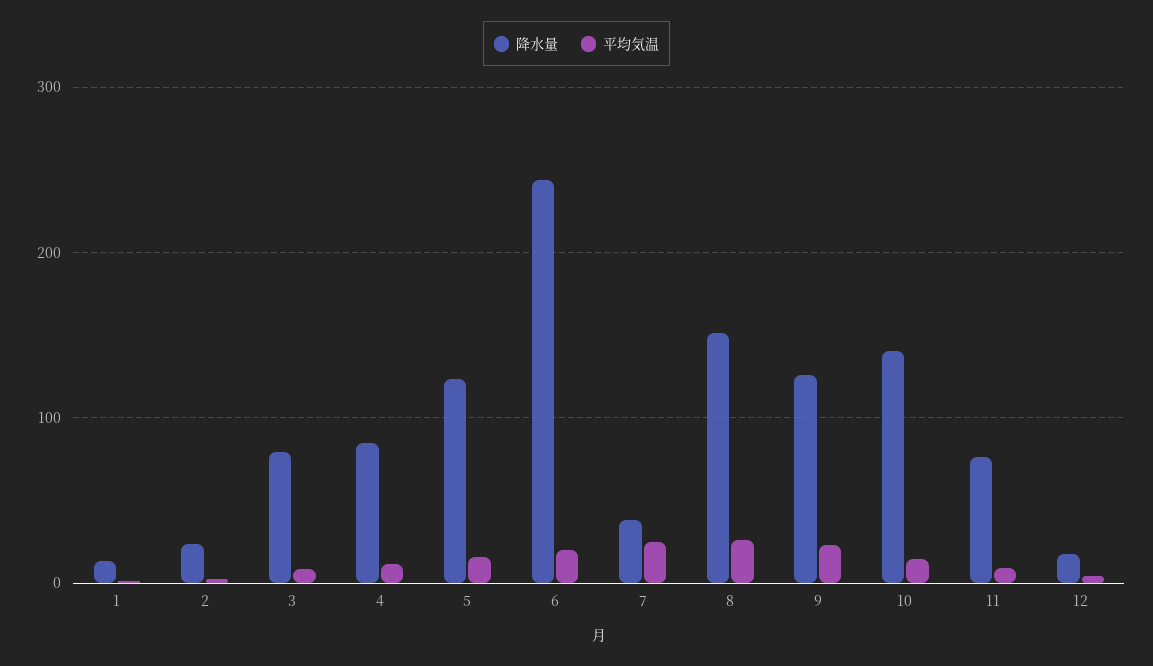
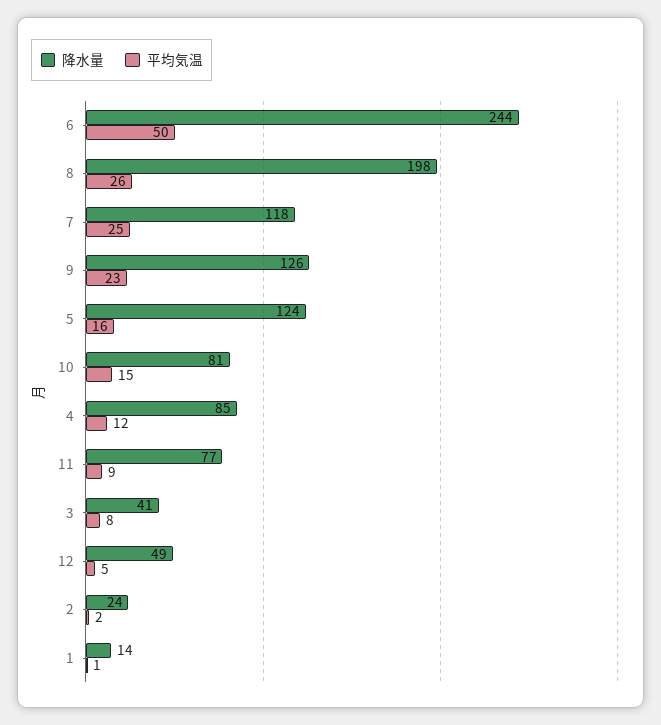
降水量, 3: 80 -> 41
平均気温, 6: 20 -> 50
降水量, 7: 40 -> 118
降水量, 8: 150 -> 198
降水量, 10: 140 -> 81
降水量, 12: 20 -> 49

